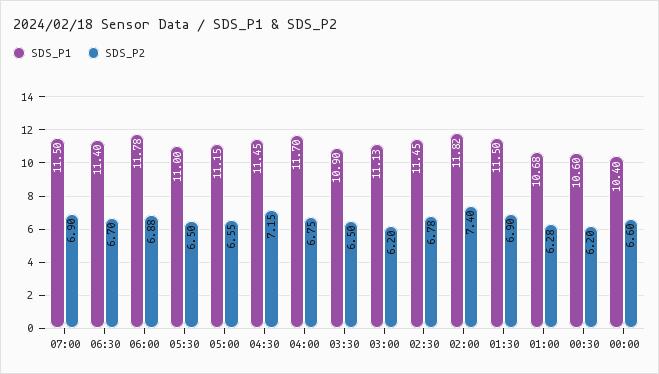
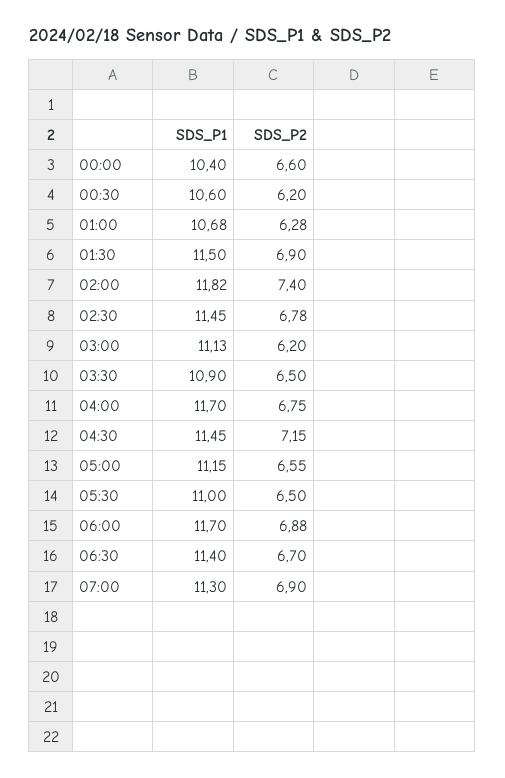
SDS_P1, 07:00: 11.5 -> 11.3
SDS_P1, 06:00: 11.78 -> 11.7

